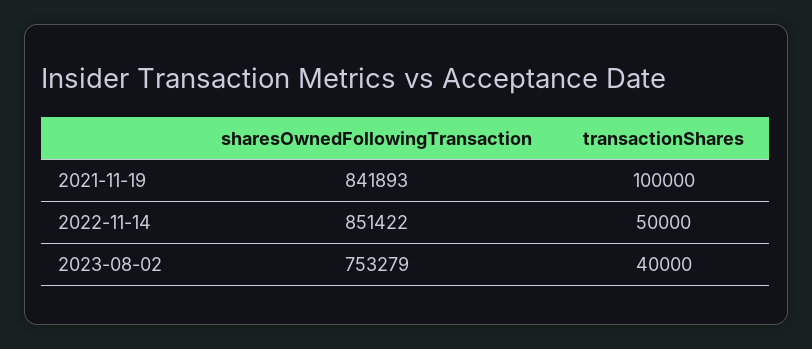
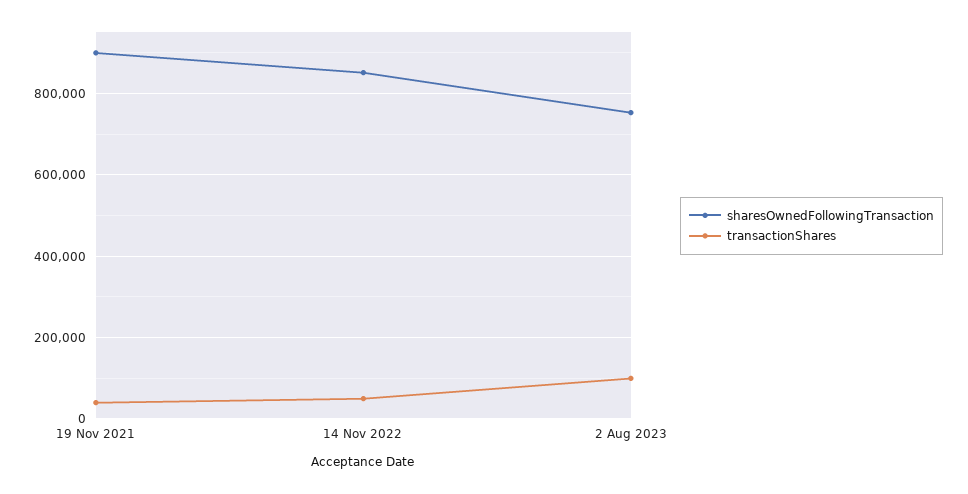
sharesOwnedFollowingTransaction, 2021-11-19: 841893 -> 900000
transactionShares, 2021-11-19: 100000 -> 40000
transactionShares, 2023-08-02: 40000 -> 100000

